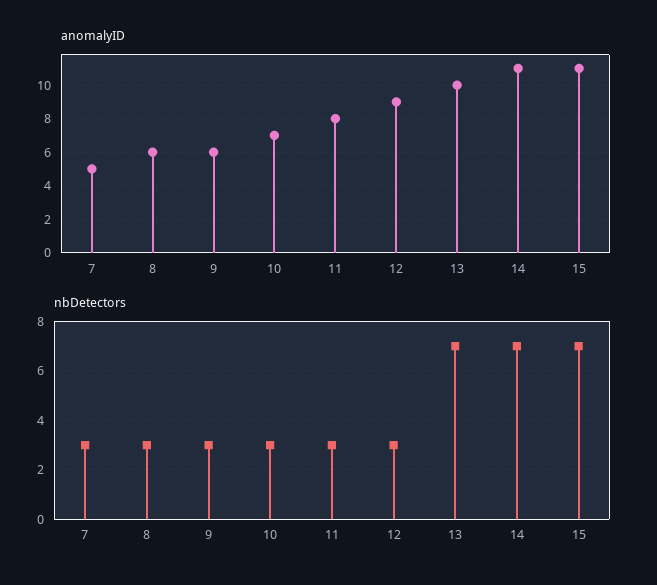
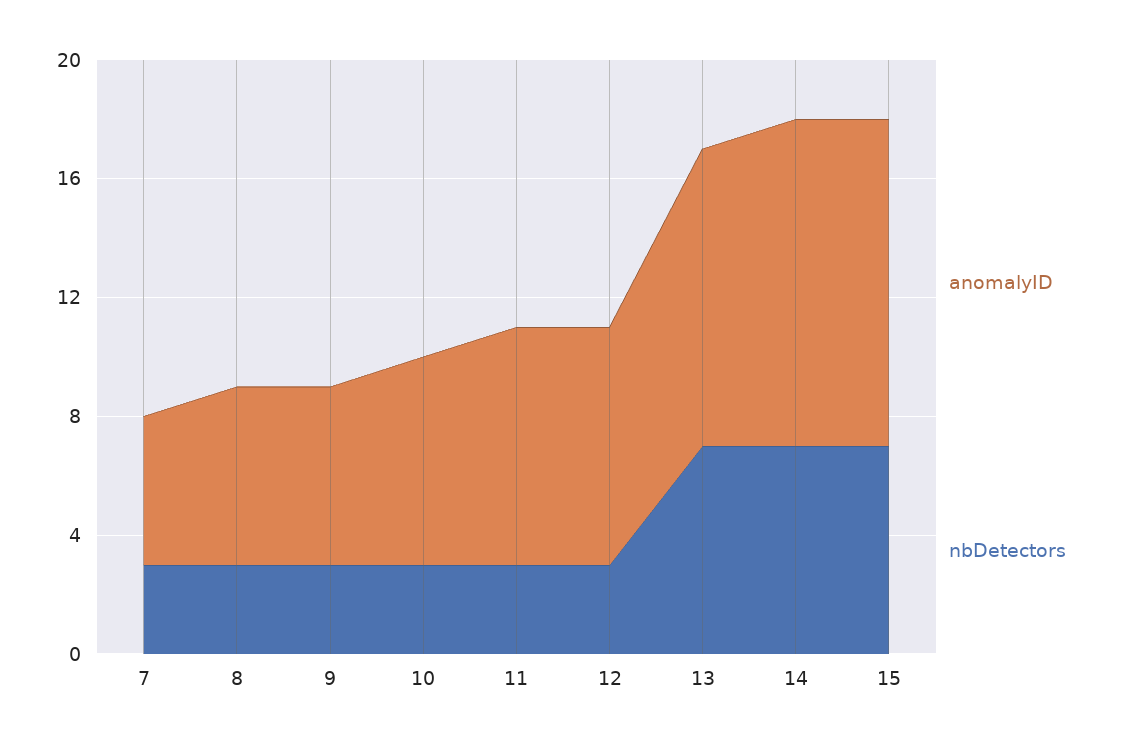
anomalyID, 12: 9 -> 8

